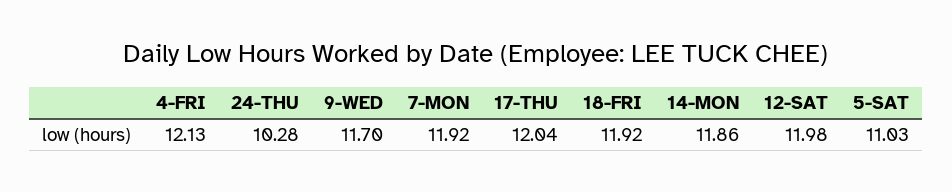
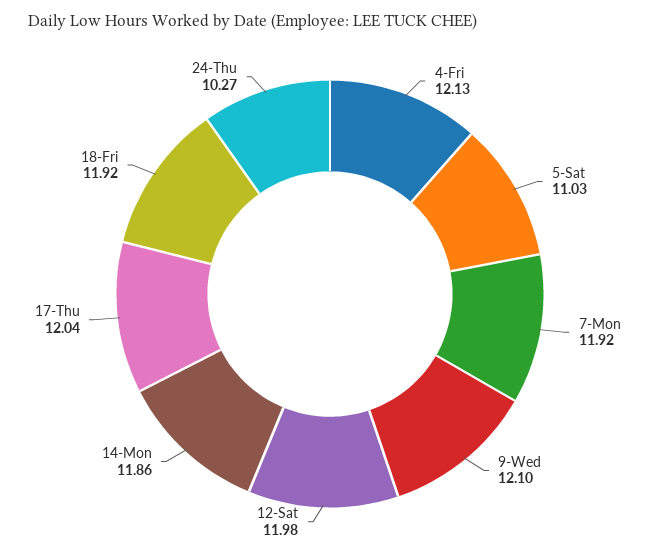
24-THU: 10.28 -> 10.27
9-WED: 11.7 -> 12.1

